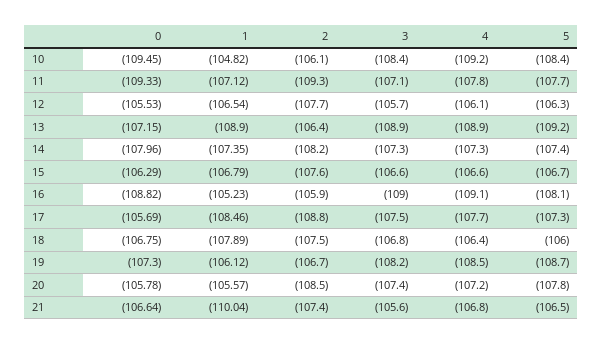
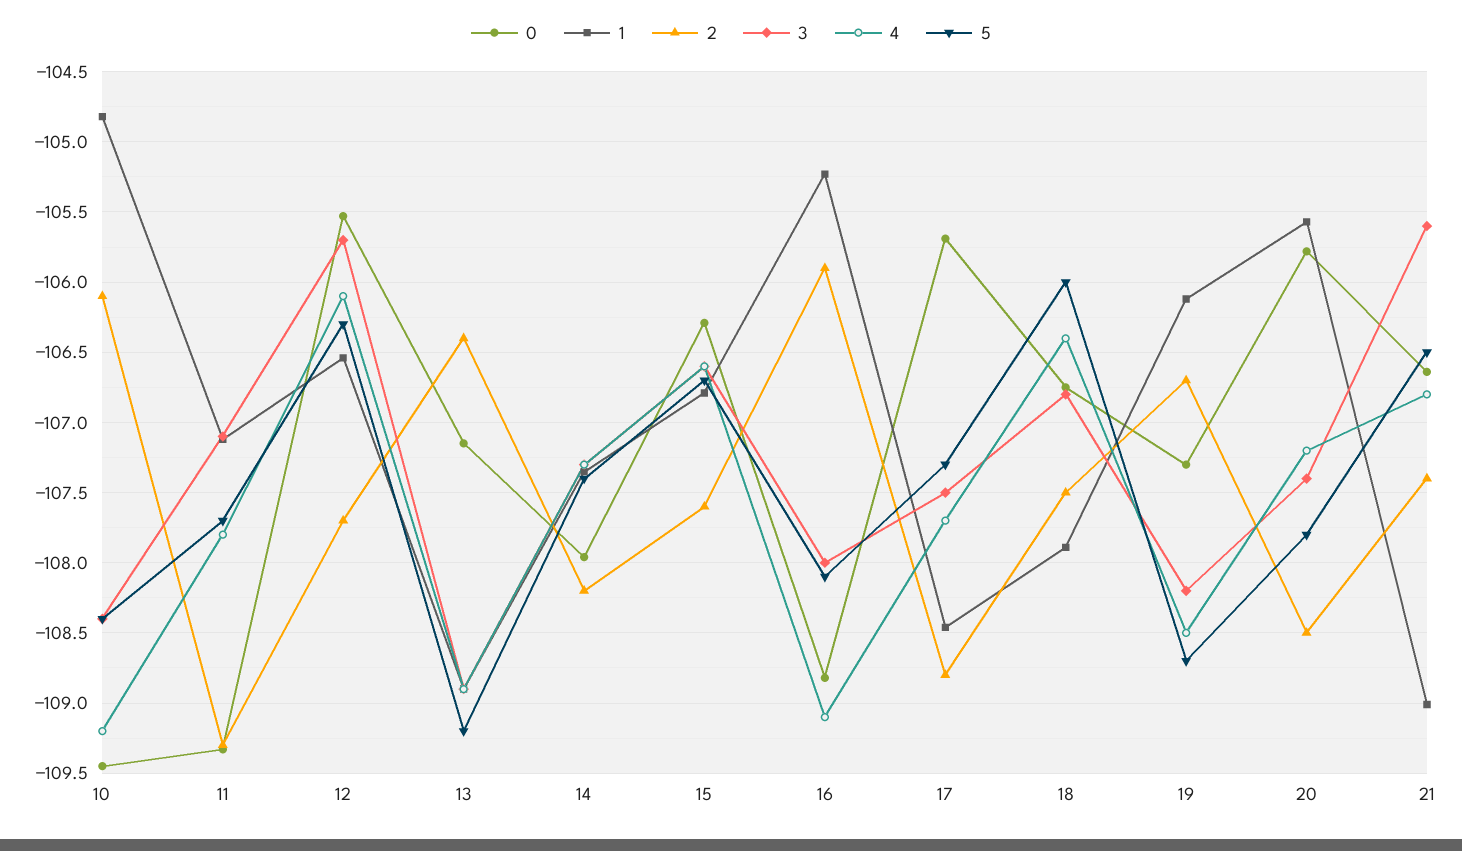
3, 16: -109 -> -108
1, 21: -110.04 -> -109

